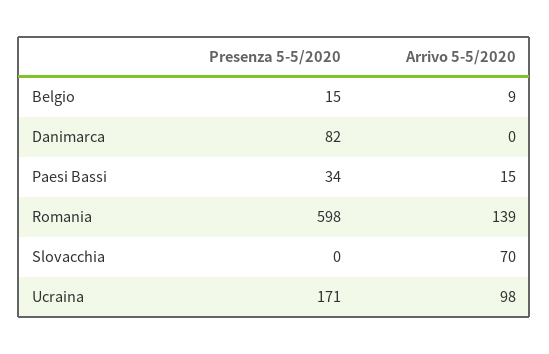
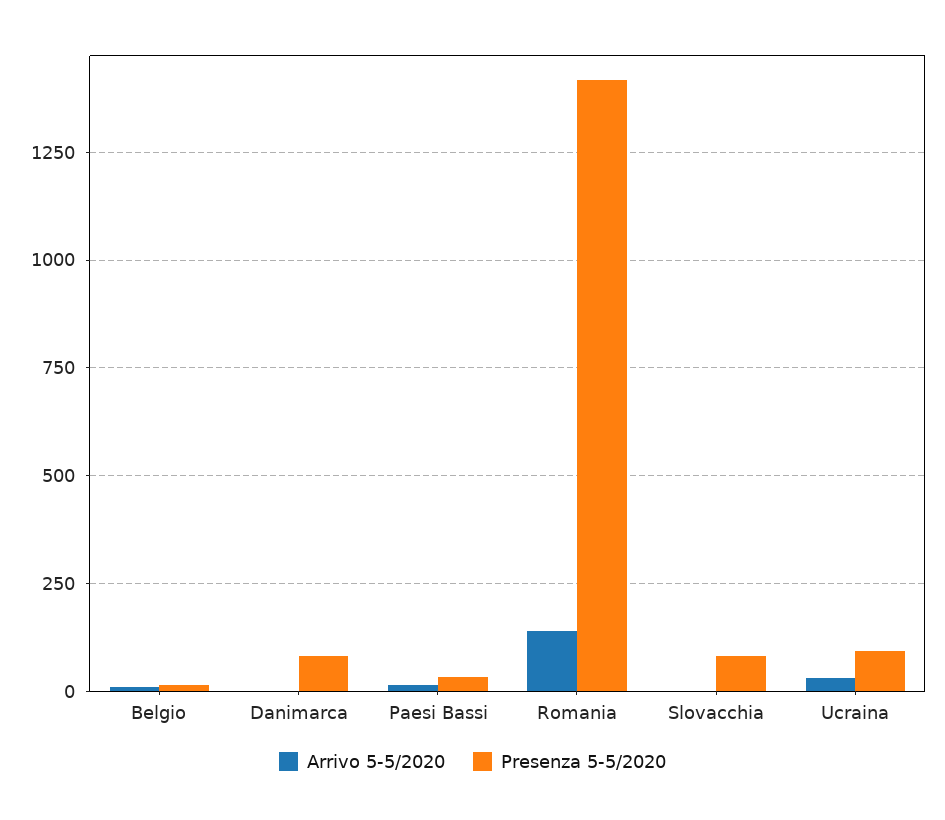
Presenza 5-5/2020, Romania: 598 -> 1425
Presenza 5-5/2020, Slovacchia: 0 -> 75
Arrivo 5-5/2020, Slovacchia: 70 -> 0
Presenza 5-5/2020, Ucraina: 171 -> 100
Arrivo 5-5/2020, Ucraina: 98 -> 25

